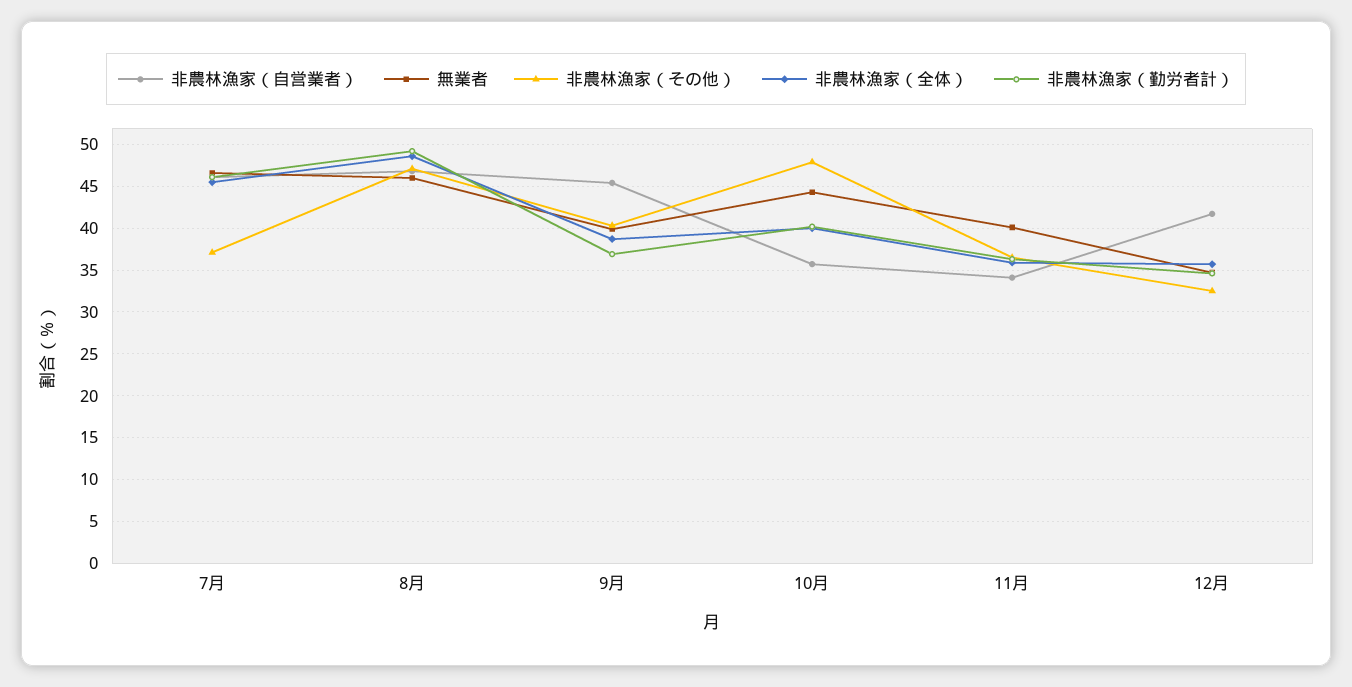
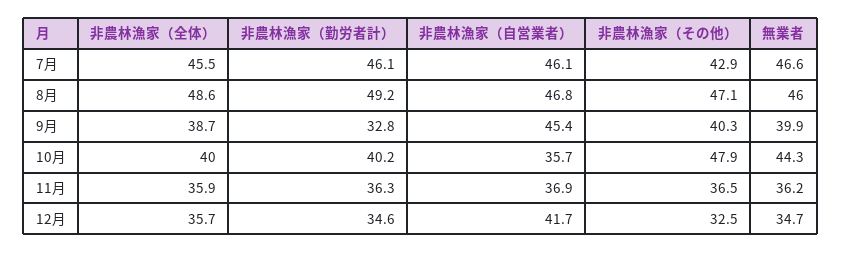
非農林漁家（その他）, 7月: 37 -> 42.9
非農林漁家（勤労者計）, 9月: 37 -> 32.8
非農林漁家（自営業者）, 11月: 34 -> 36.9
無業者, 11月: 40 -> 36.2

